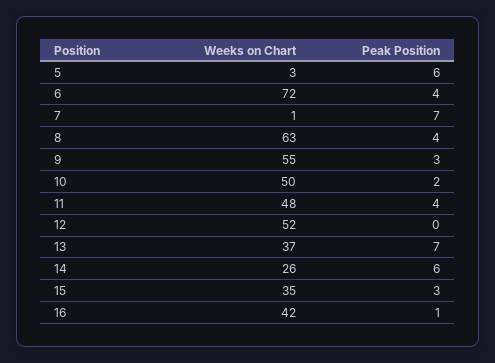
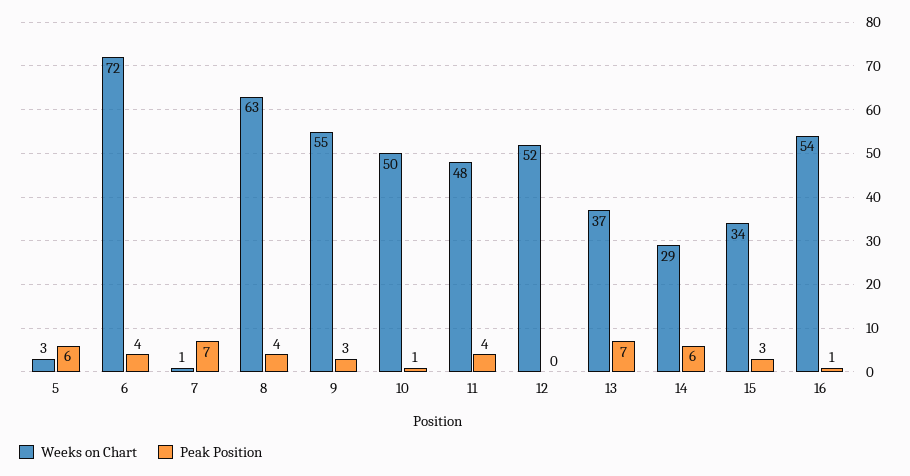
Peak Position, 10: 2 -> 1
Weeks on Chart, 14: 26 -> 29
Weeks on Chart, 15: 35 -> 34
Weeks on Chart, 16: 42 -> 54

